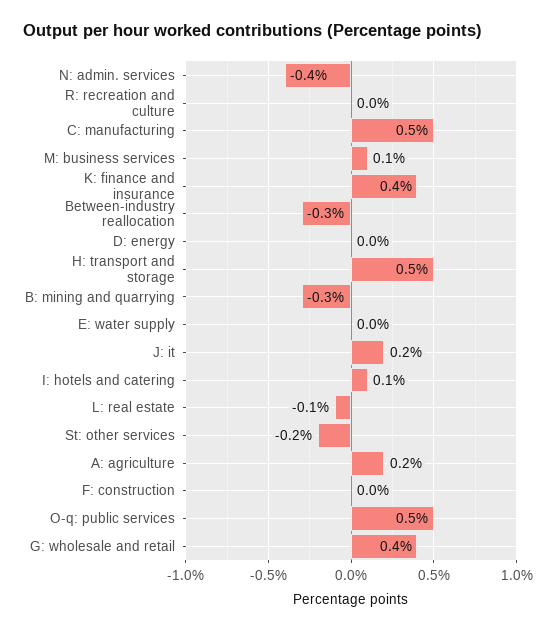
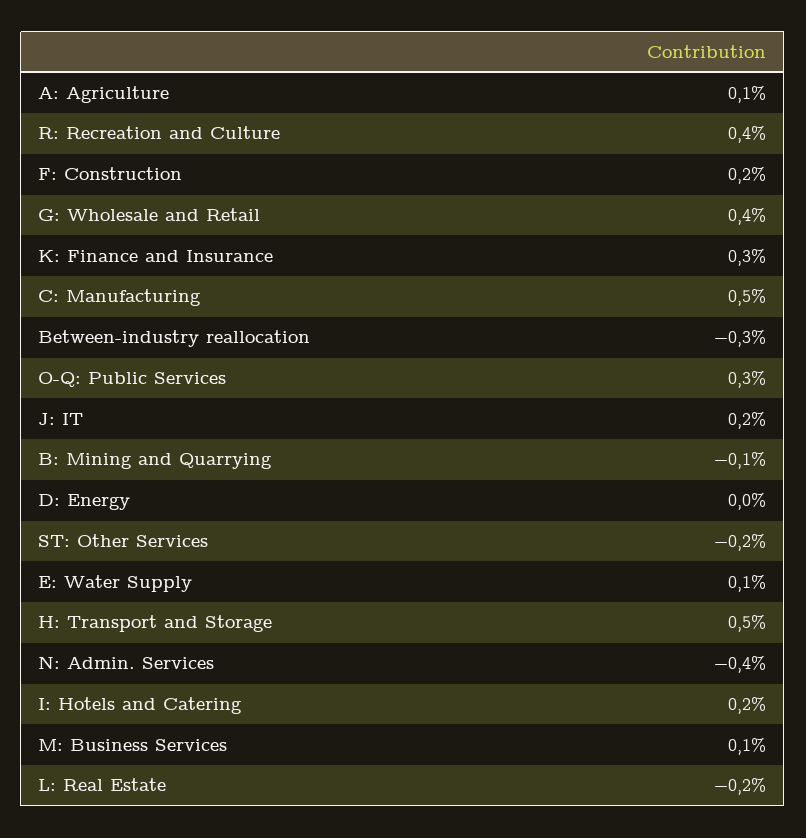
R: recreation and culture: 0 -> 0.4
K: finance and insurance: 0.4 -> 0.3
B: mining and quarrying: -0.3 -> -0.1
E: water supply: 0 -> 0.1
I: hotels and catering: 0.1 -> 0.2
L: real estate: -0.1 -> -0.2
A: agriculture: 0.2 -> 0.1
F: construction: 0 -> 0.2
O-q: public services: 0.5 -> 0.3

